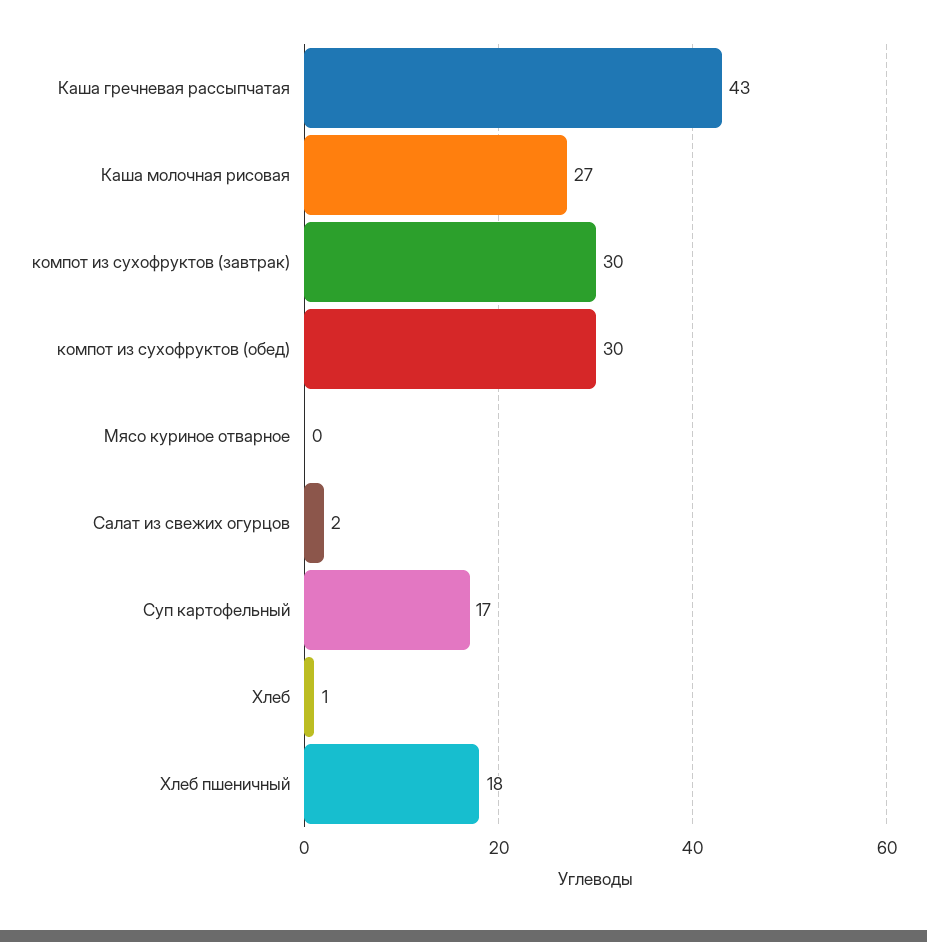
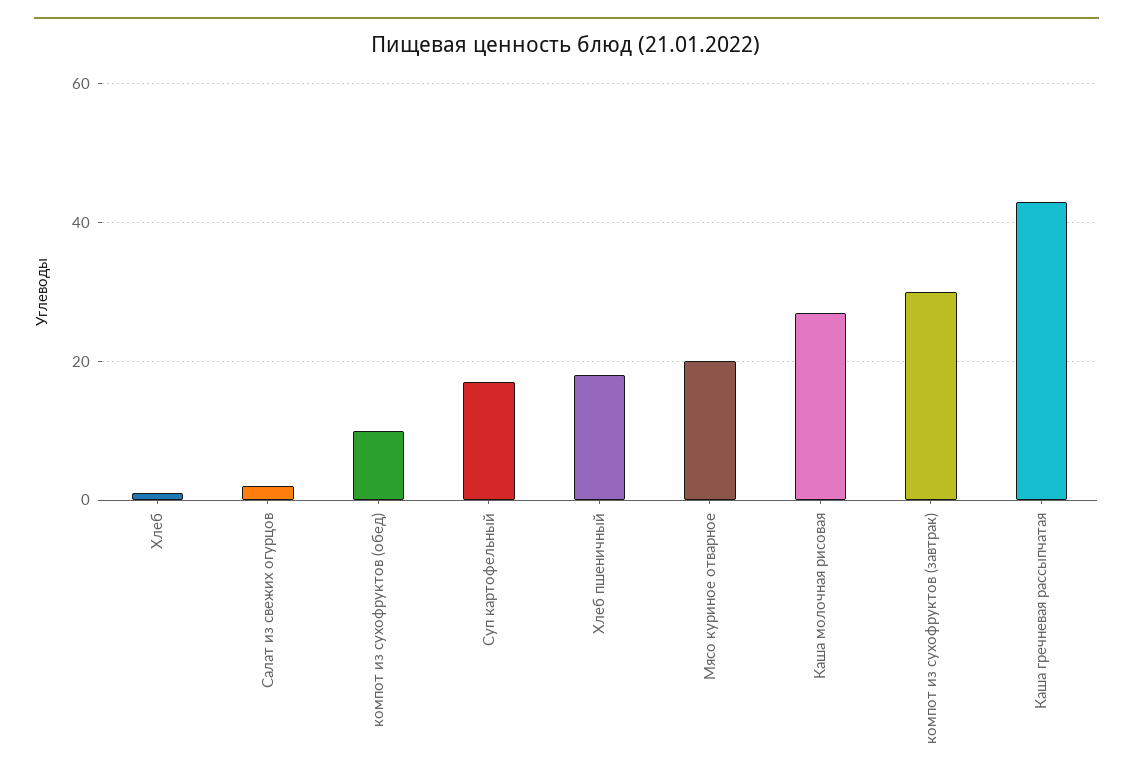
компот из сухофруктов (обед): 30 -> 10
Мясо куриное отварное: 0 -> 20

